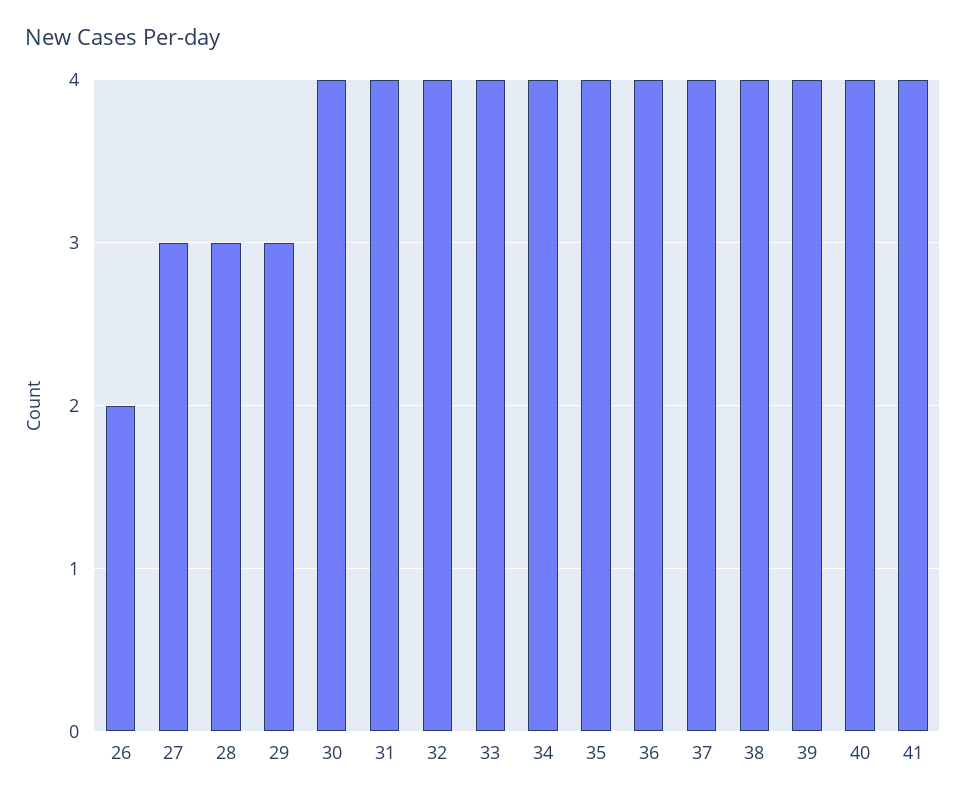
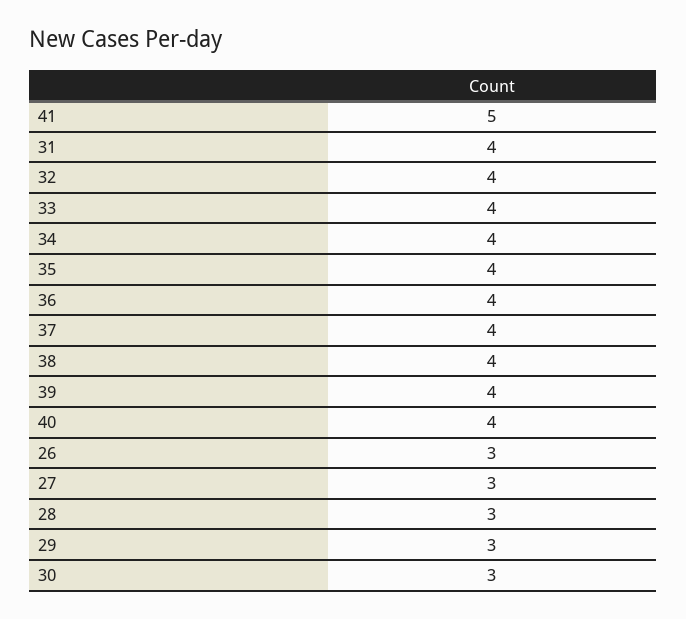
26: 2 -> 3
30: 4 -> 3
41: 4 -> 5

